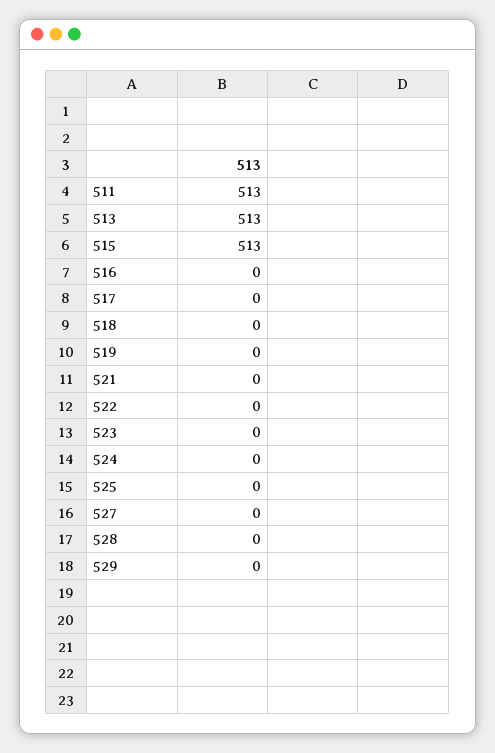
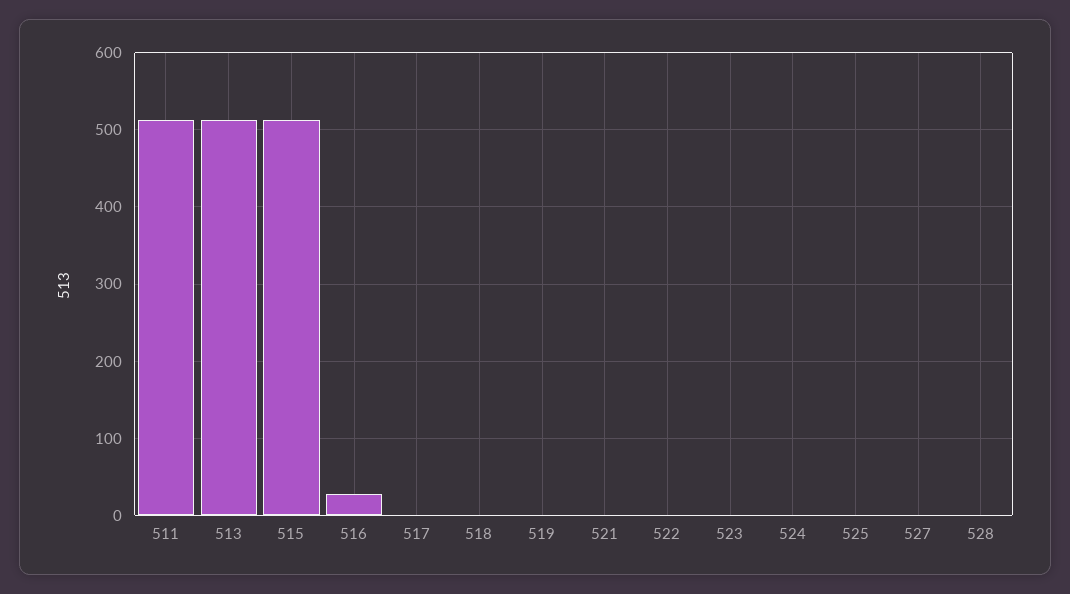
516: 0 -> 30
529: 0 -> none

